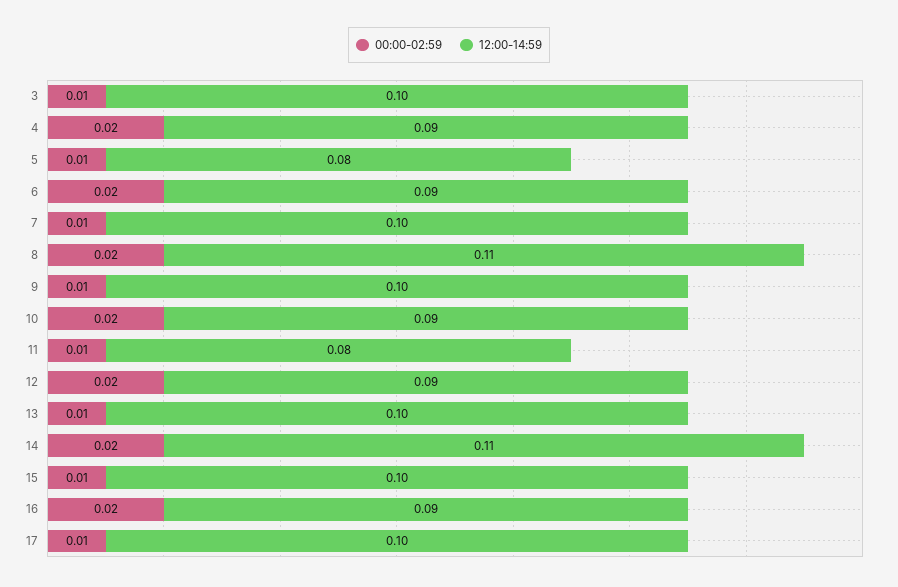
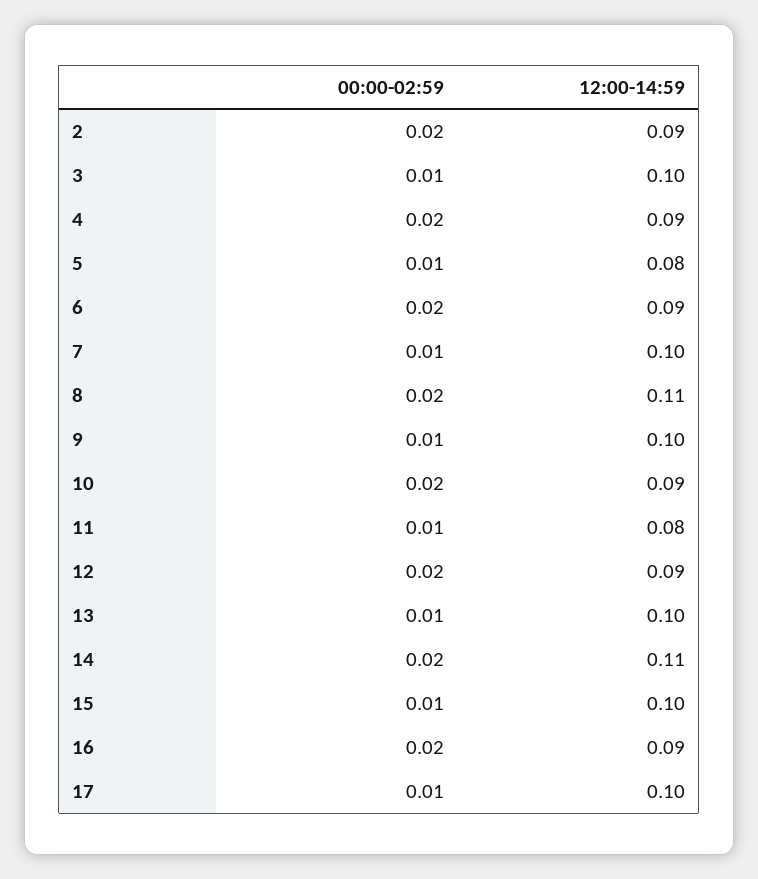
00:00-02:59, 2: none -> 0.02
12:00-14:59, 2: none -> 0.09

